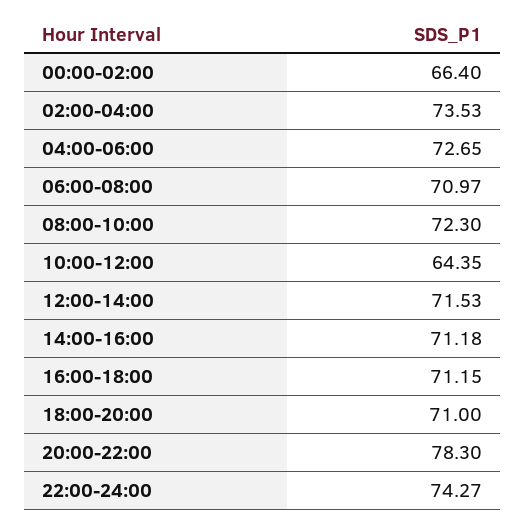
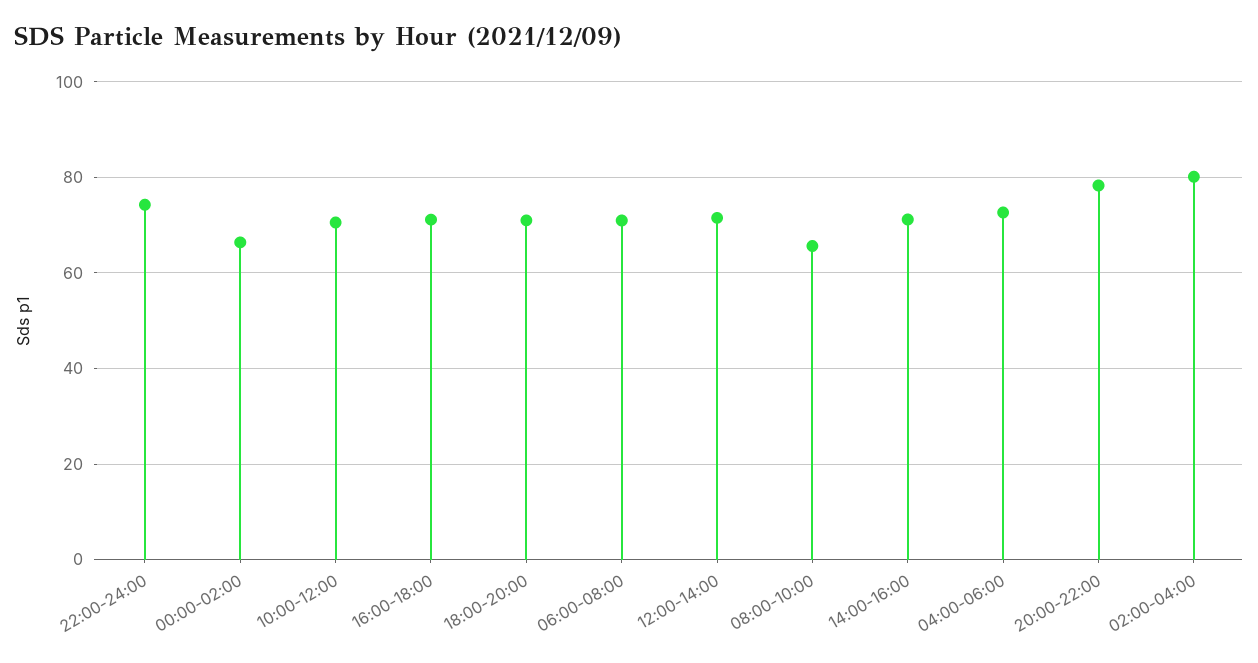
02:00-04:00: 73.53 -> 80
08:00-10:00: 72.3 -> 66
10:00-12:00: 64.35 -> 70

